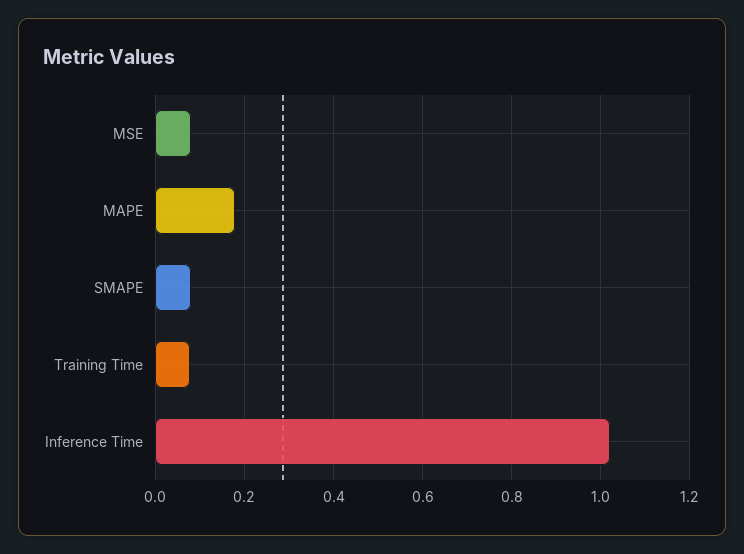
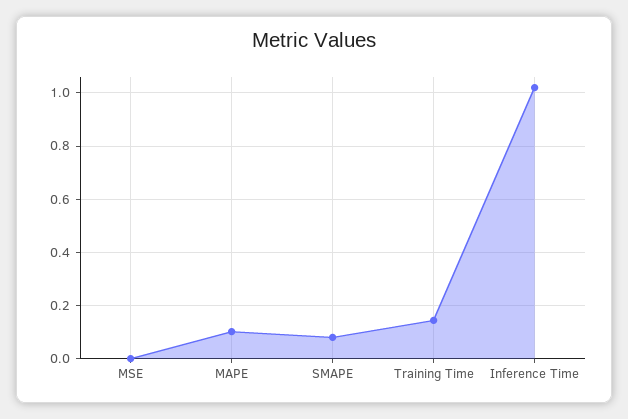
MSE: 0.08 -> 0
MAPE: 0.18 -> 0.1
Training Time: 0.08 -> 0.15

